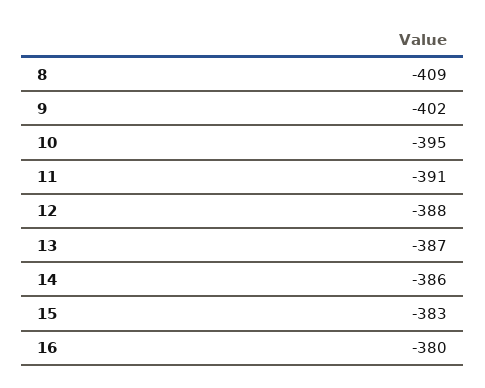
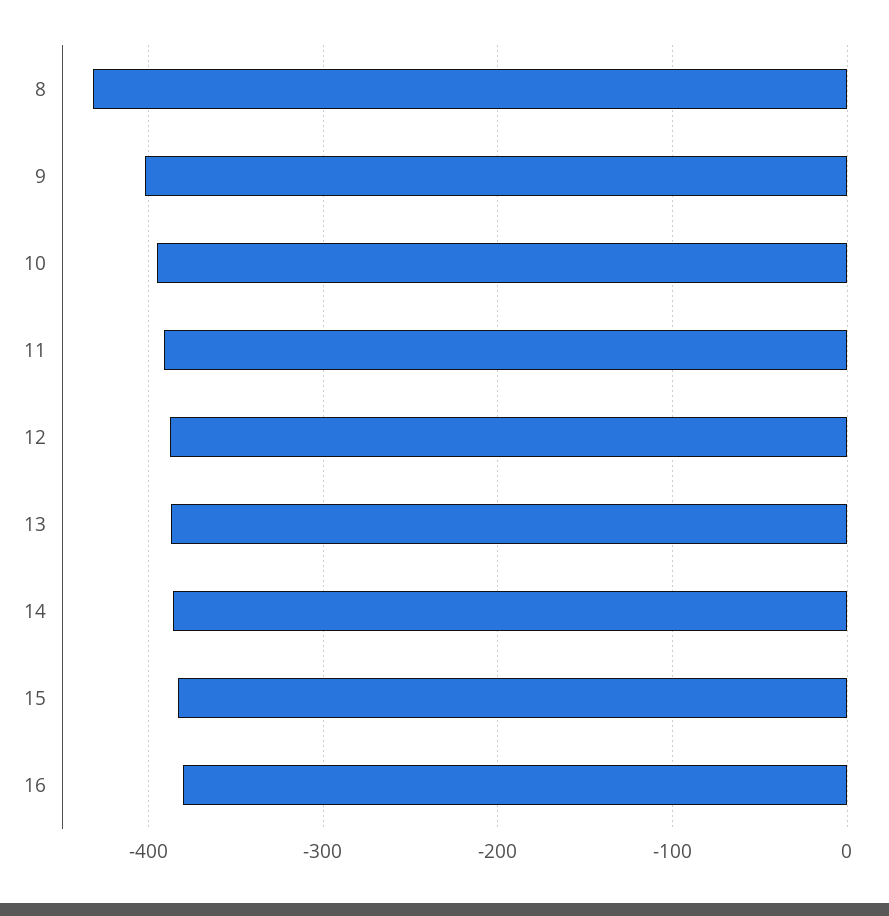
8: -409 -> -430

